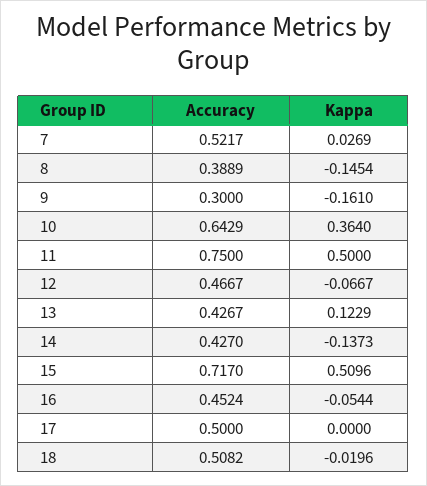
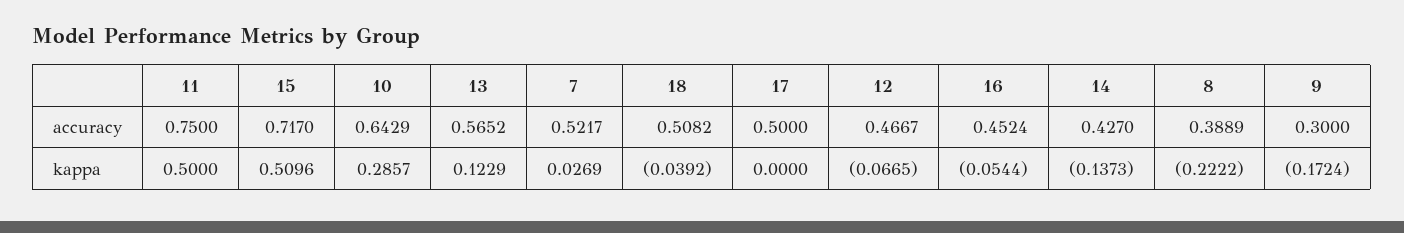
Kappa, 8: -0.1454 -> -0.2222
Kappa, 9: -0.161 -> -0.1724
Kappa, 10: 0.364 -> 0.2857
Kappa, 12: -0.0667 -> -0.0665
Accuracy, 13: 0.4267 -> 0.5652
Kappa, 18: -0.0196 -> -0.0392

